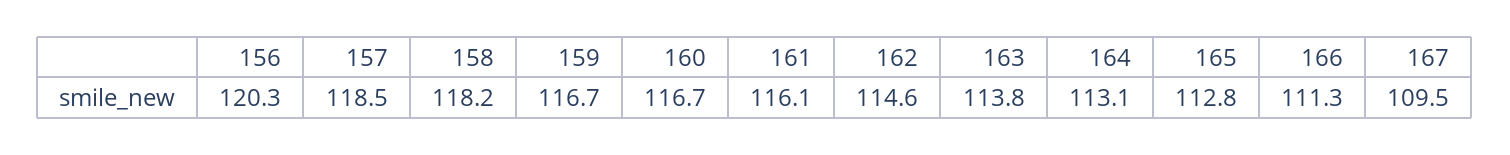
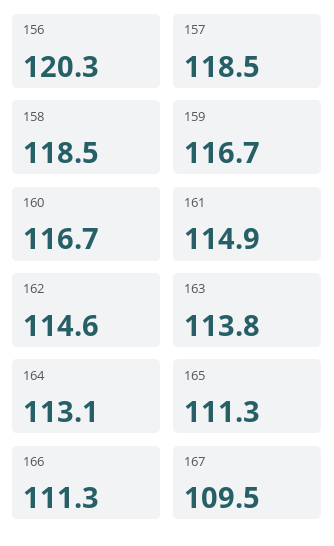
158: 118.2 -> 118.5
161: 116.1 -> 114.9
165: 112.8 -> 111.3

